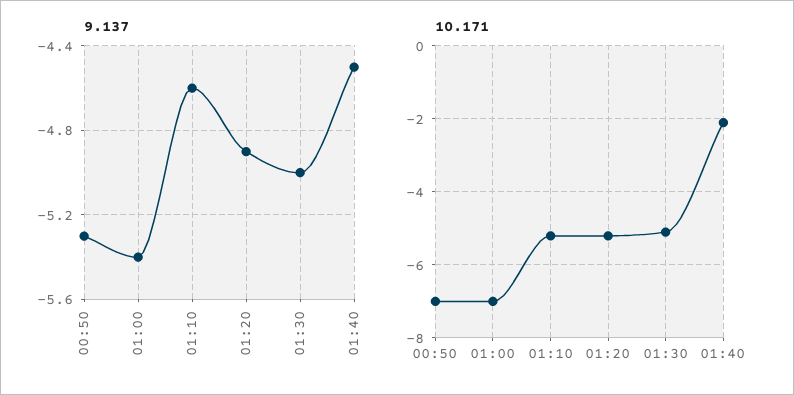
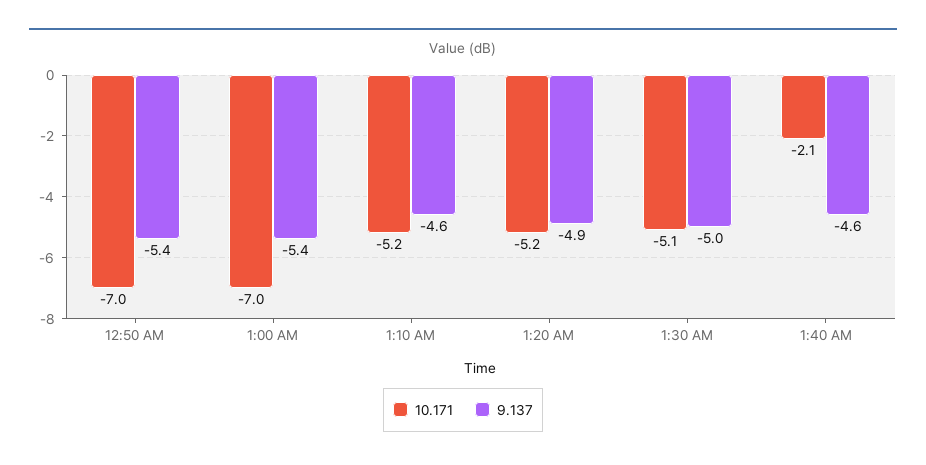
9.137, 00:50: -5.3 -> -5.4
9.137, 01:40: -4.5 -> -4.6

